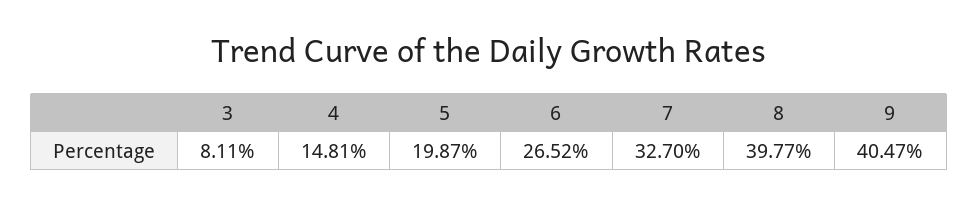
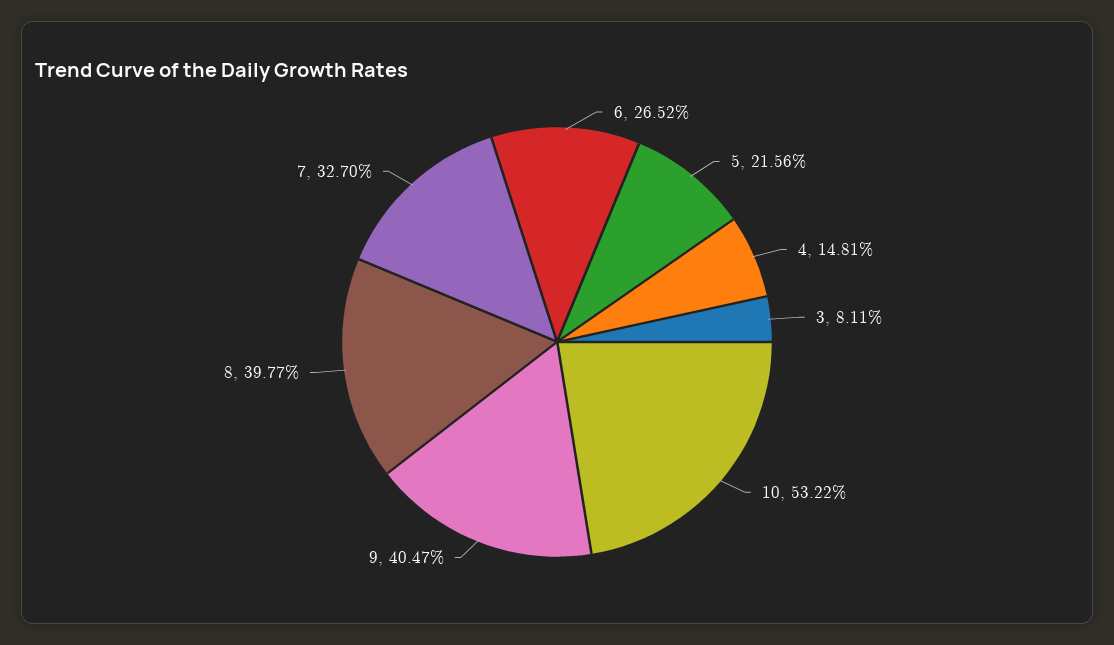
5: 19.87 -> 21.56
10: none -> 53.22

